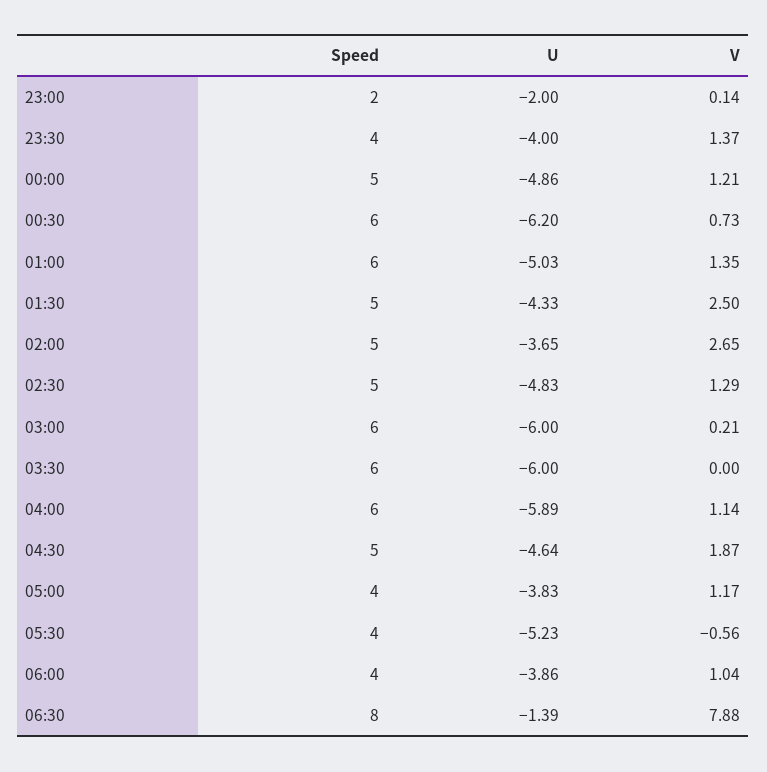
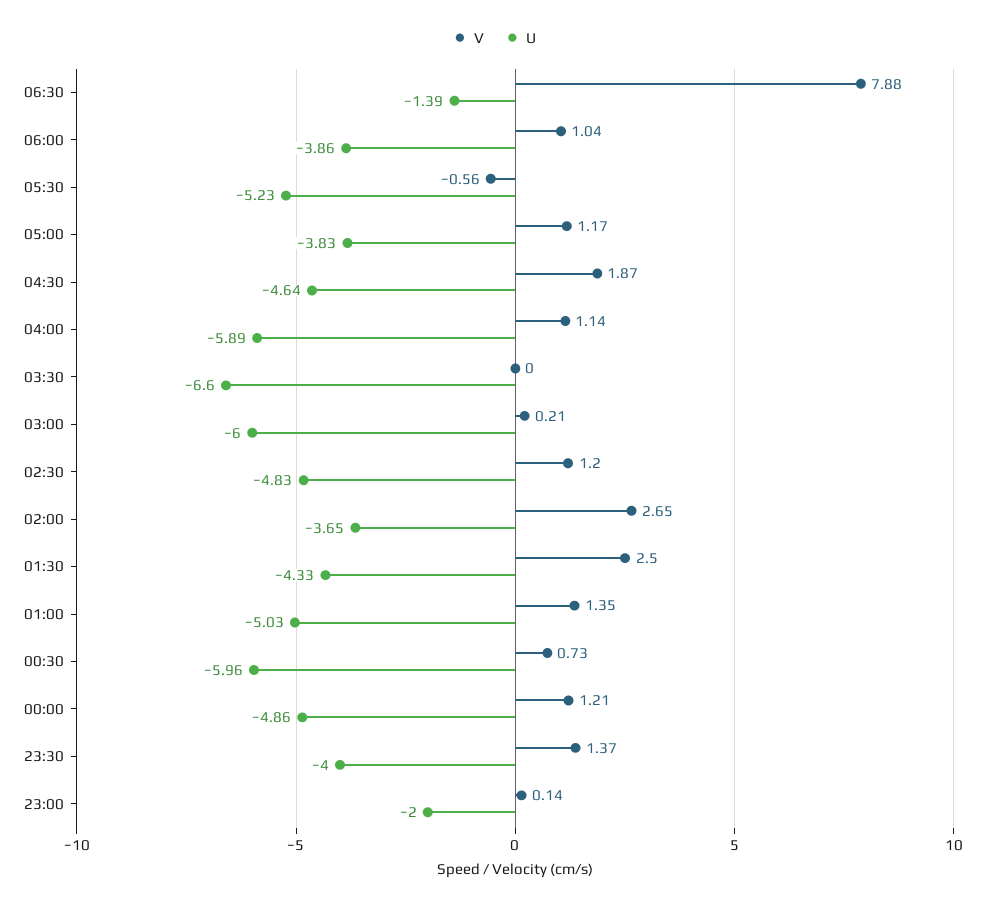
Speed, 23:00: 2 -> none
Speed, 23:30: 4 -> none
Speed, 00:00: 5 -> none
Speed, 00:30: 6 -> none
U, 00:30: -6.2 -> -5.96
Speed, 01:00: 6 -> none
Speed, 01:30: 5 -> none
Speed, 02:00: 5 -> none
Speed, 02:30: 5 -> none
V, 02:30: 1.29 -> 1.2
Speed, 03:00: 6 -> none
Speed, 03:30: 6 -> none
U, 03:30: -6 -> -6.6
Speed, 04:00: 6 -> none
Speed, 04:30: 5 -> none
Speed, 05:00: 4 -> none
Speed, 05:30: 4 -> none
Speed, 06:00: 4 -> none
Speed, 06:30: 8 -> none

